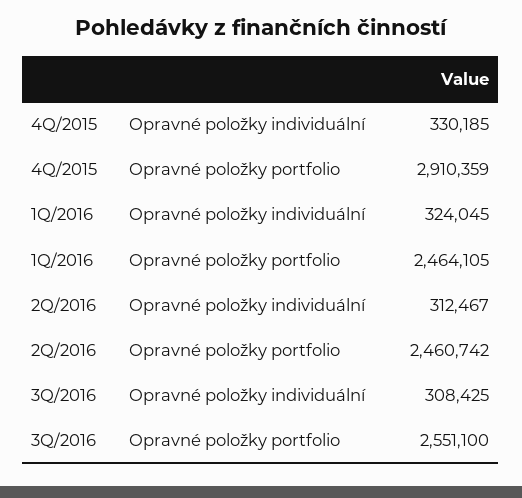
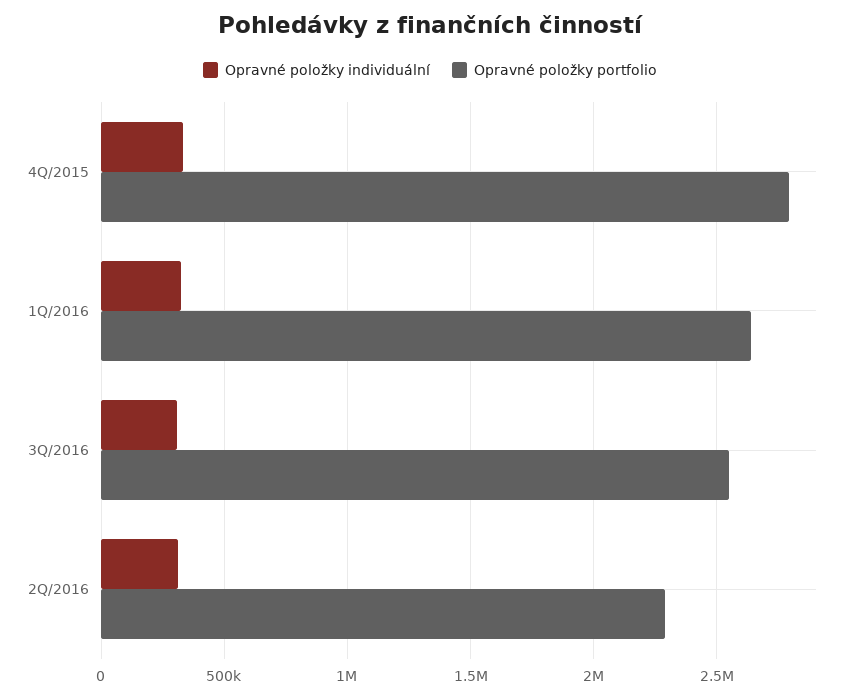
Opravné položky portfolio, 4Q/2015: 2910359 -> 2800000
Opravné položky portfolio, 1Q/2016: 2464105 -> 2650000
Opravné položky portfolio, 2Q/2016: 2460742 -> 2300000

